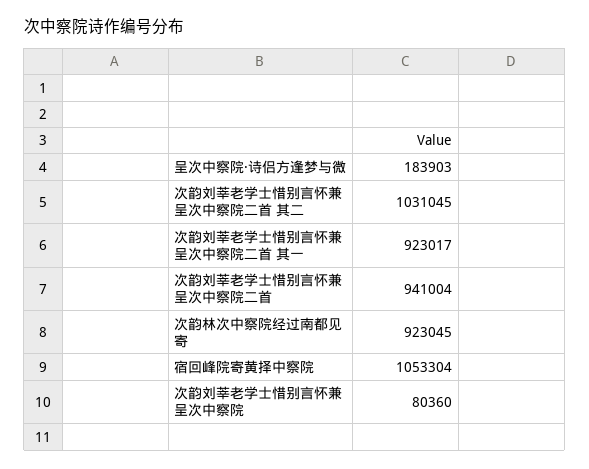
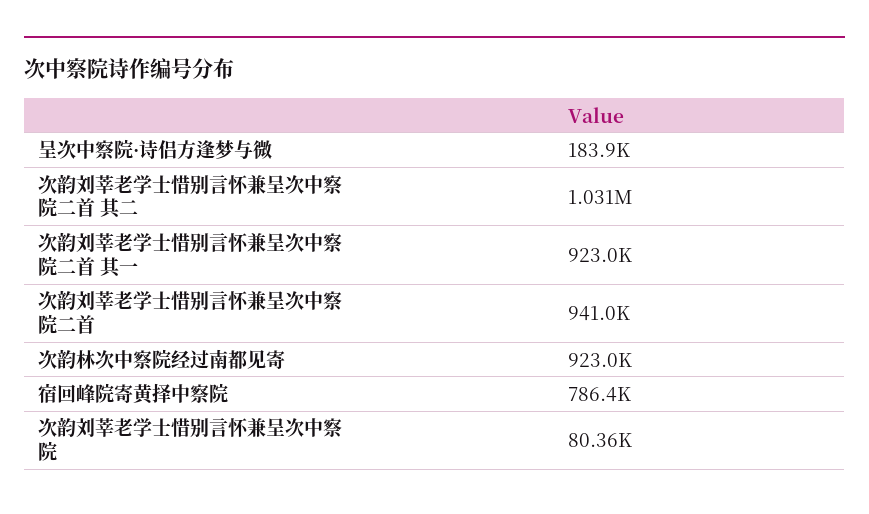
宿回峰院寄黄择中察院: 1053304 -> 786400

